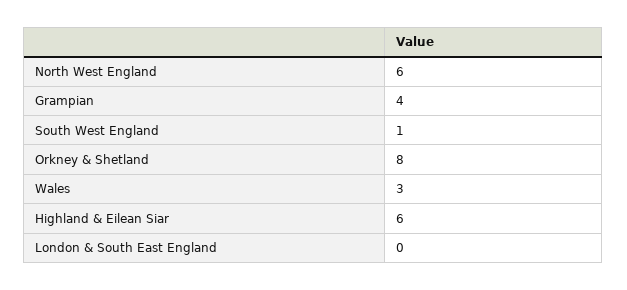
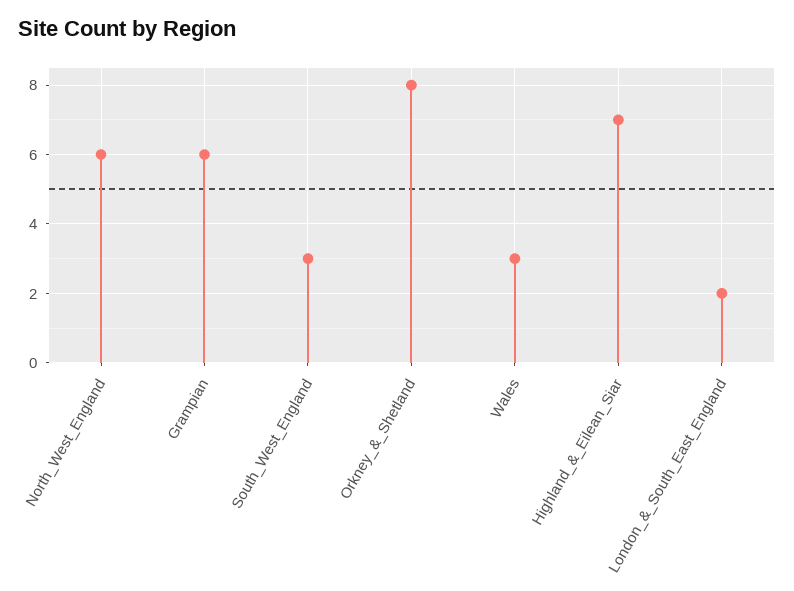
Grampian: 4 -> 6
South West England: 1 -> 3
Highland & Eilean Siar: 6 -> 7
London & South East England: 0 -> 2

